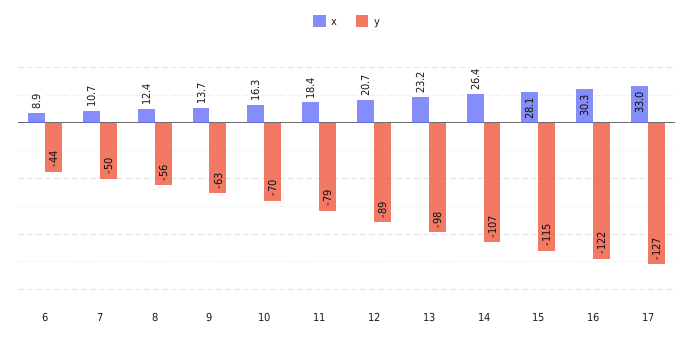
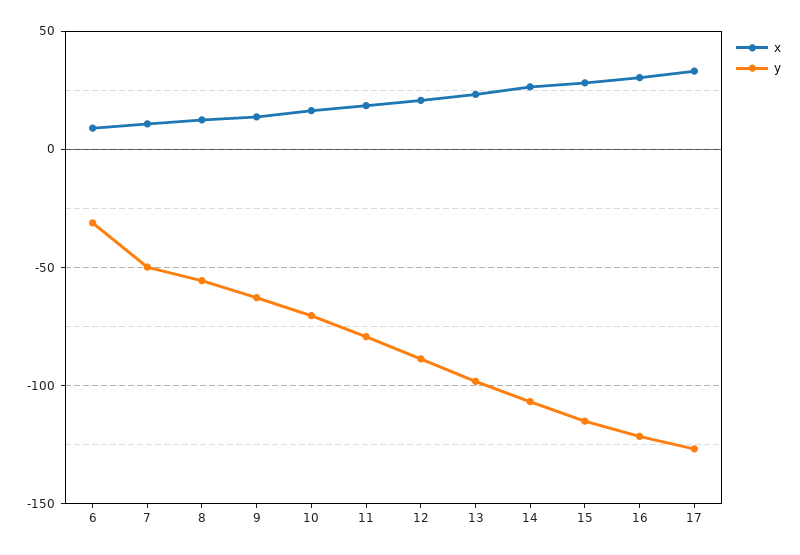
y, 6: -44 -> -30

